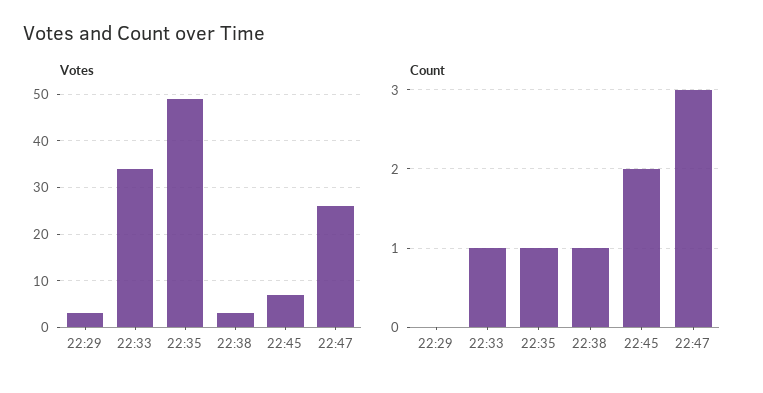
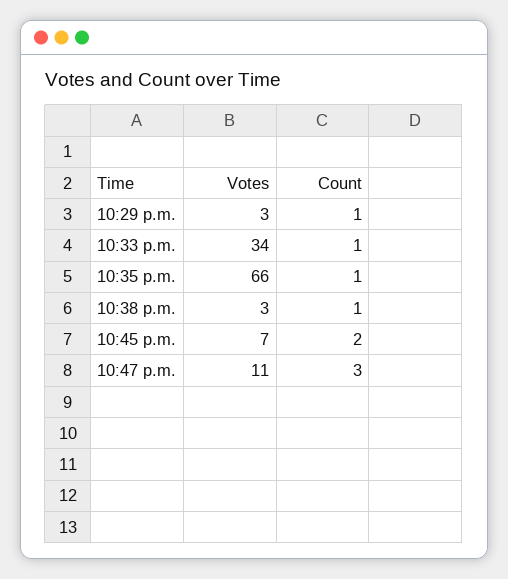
Votes, 22:35: 50 -> 66
Votes, 22:47: 25 -> 11
Count, 22:29: 0 -> 1

